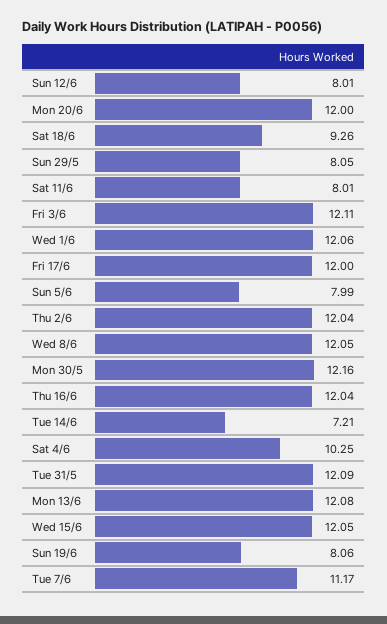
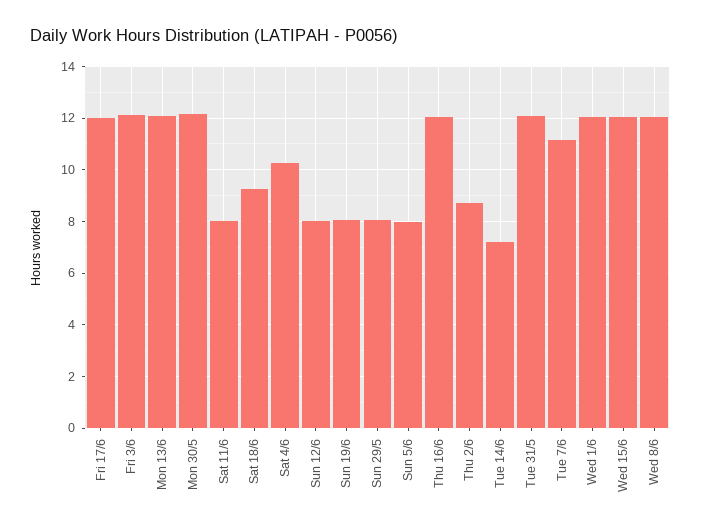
Mon 20/6: 12 -> none
Thu 2/6: 12.04 -> 8.75

